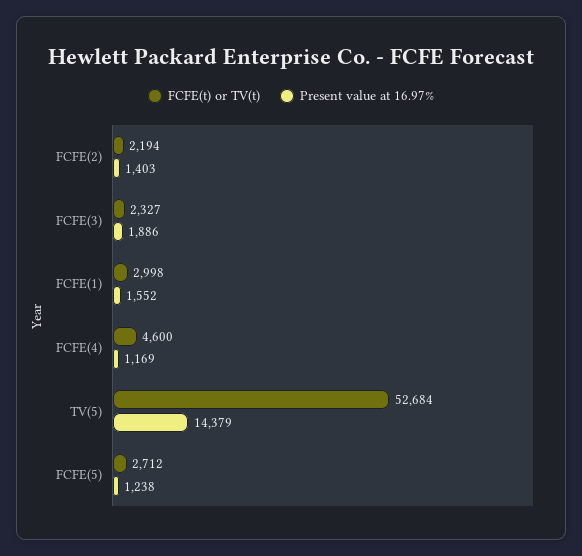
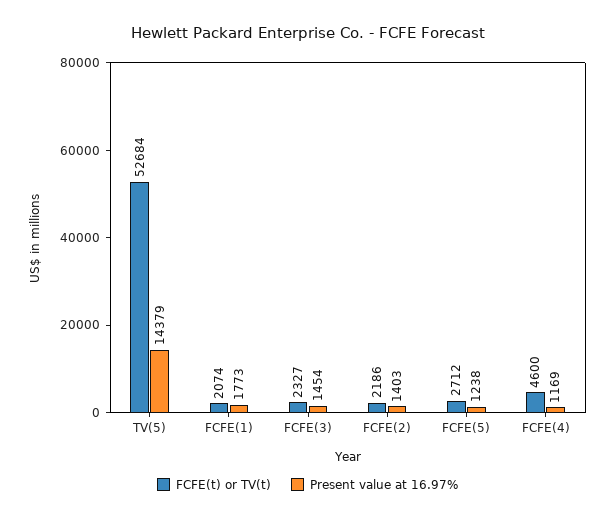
FCFE(t) or TV(t), FCFE(2): 2194 -> 2186
Present value at 16.97%, FCFE(3): 1886 -> 1454
FCFE(t) or TV(t), FCFE(1): 2998 -> 2074
Present value at 16.97%, FCFE(1): 1552 -> 1773

